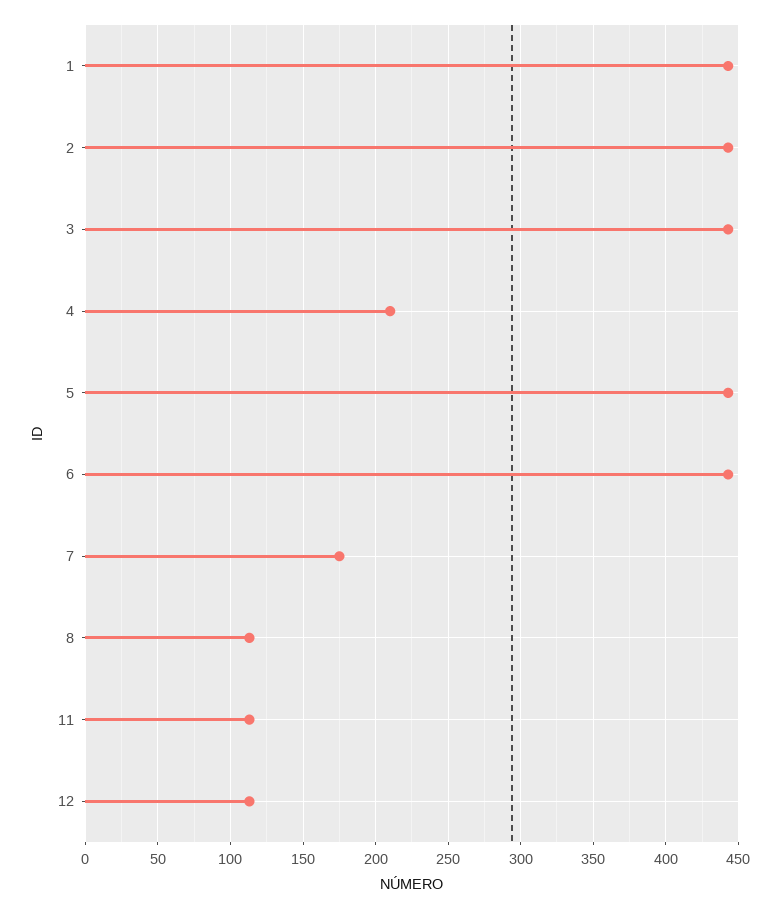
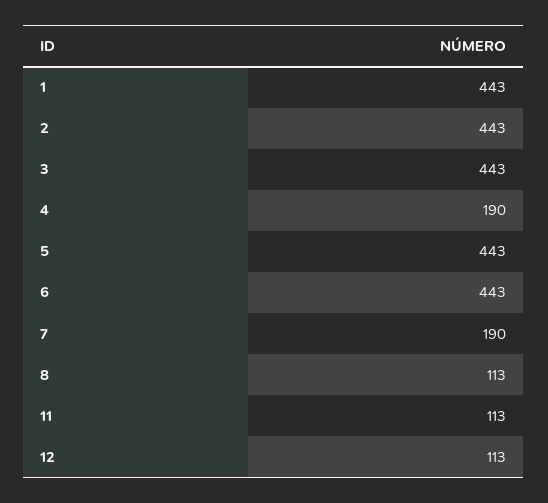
4: 210 -> 190
7: 175 -> 190

